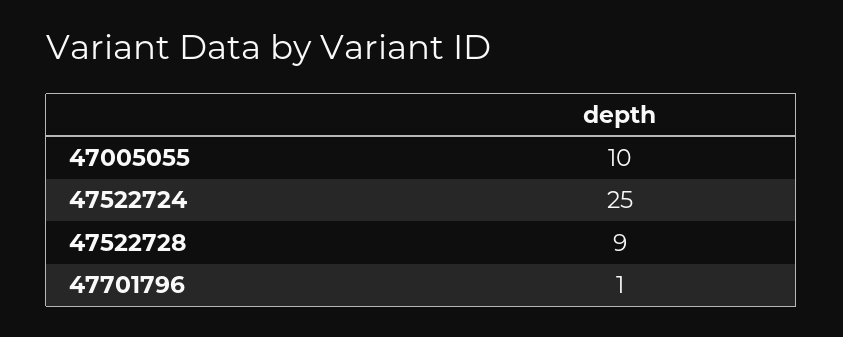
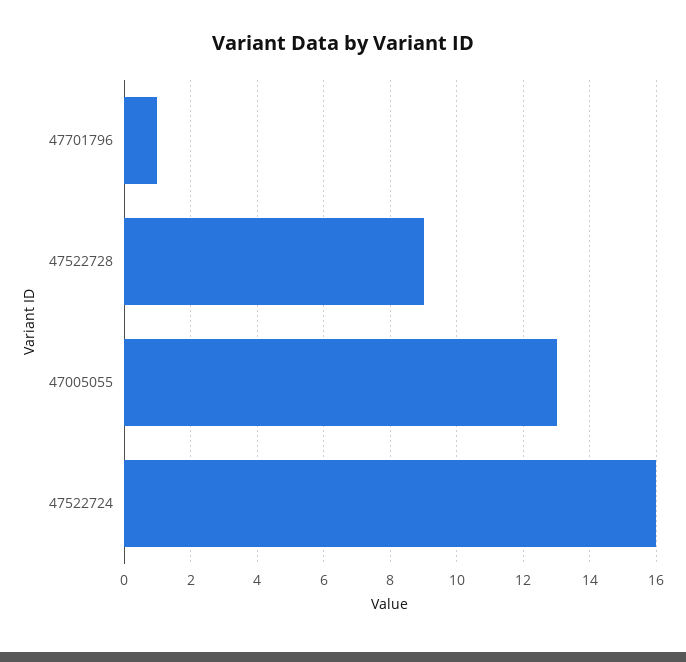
47005055: 10 -> 13
47522724: 25 -> 16

